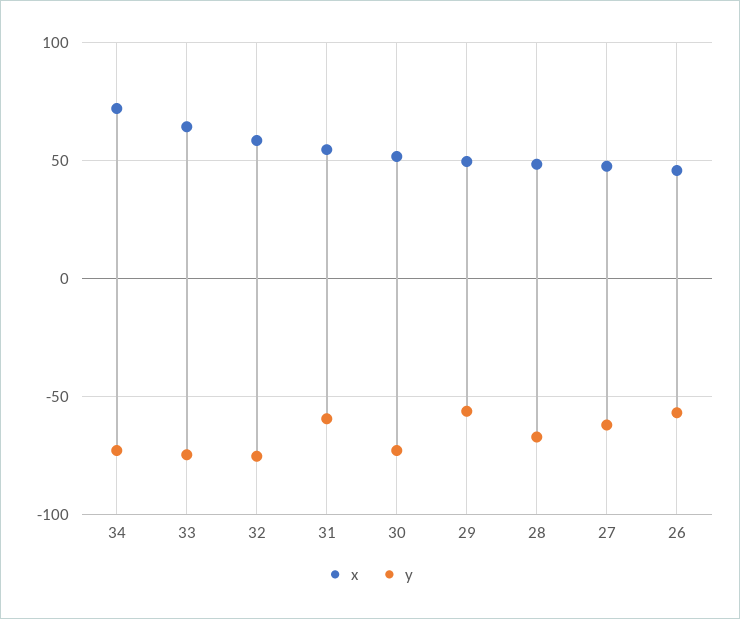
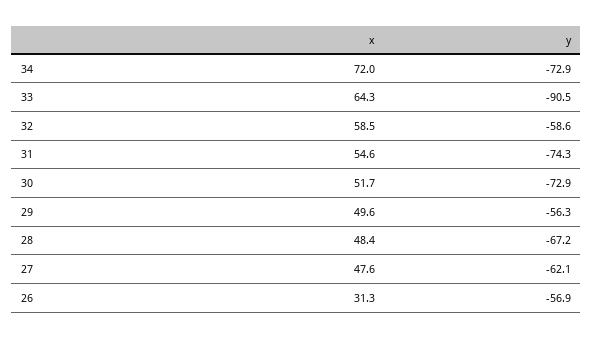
y, 33: -75 -> -90.5
y, 32: -75 -> -58.6
y, 31: -60 -> -74.3
x, 26: 45 -> 31.3

